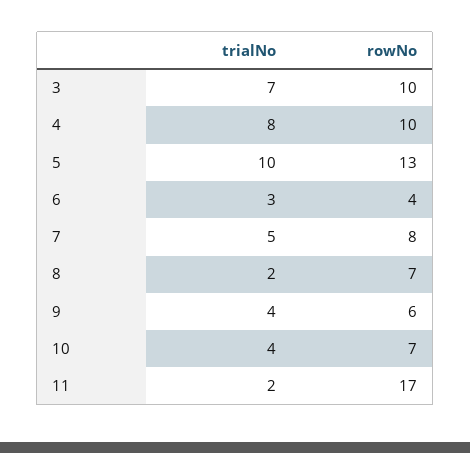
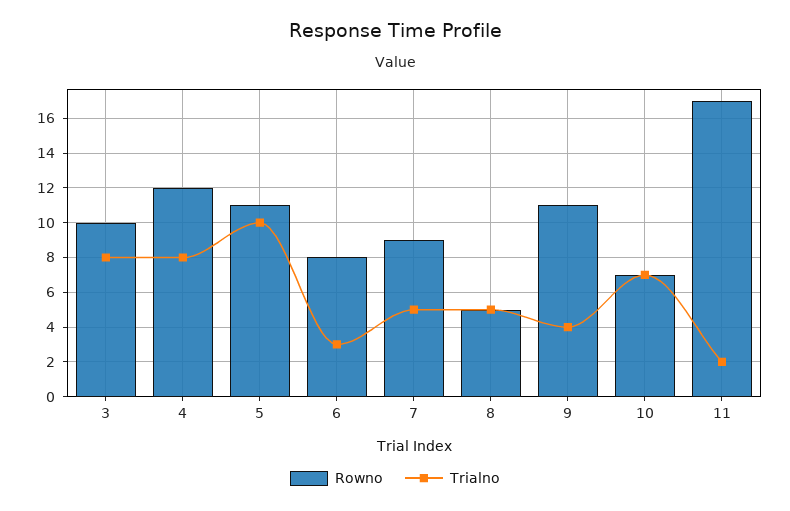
trialNo, 3: 7 -> 8
rowNo, 4: 10 -> 12
rowNo, 5: 13 -> 11
rowNo, 6: 4 -> 8
rowNo, 7: 8 -> 9
trialNo, 8: 2 -> 5
rowNo, 8: 7 -> 5
rowNo, 9: 6 -> 11
trialNo, 10: 4 -> 7

